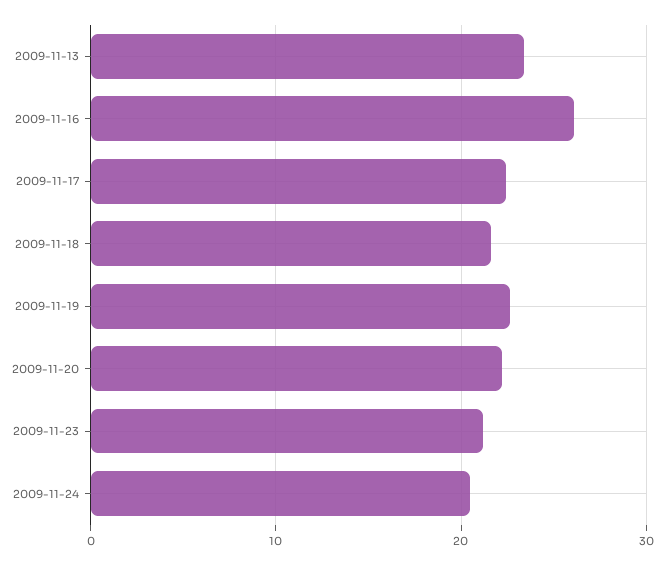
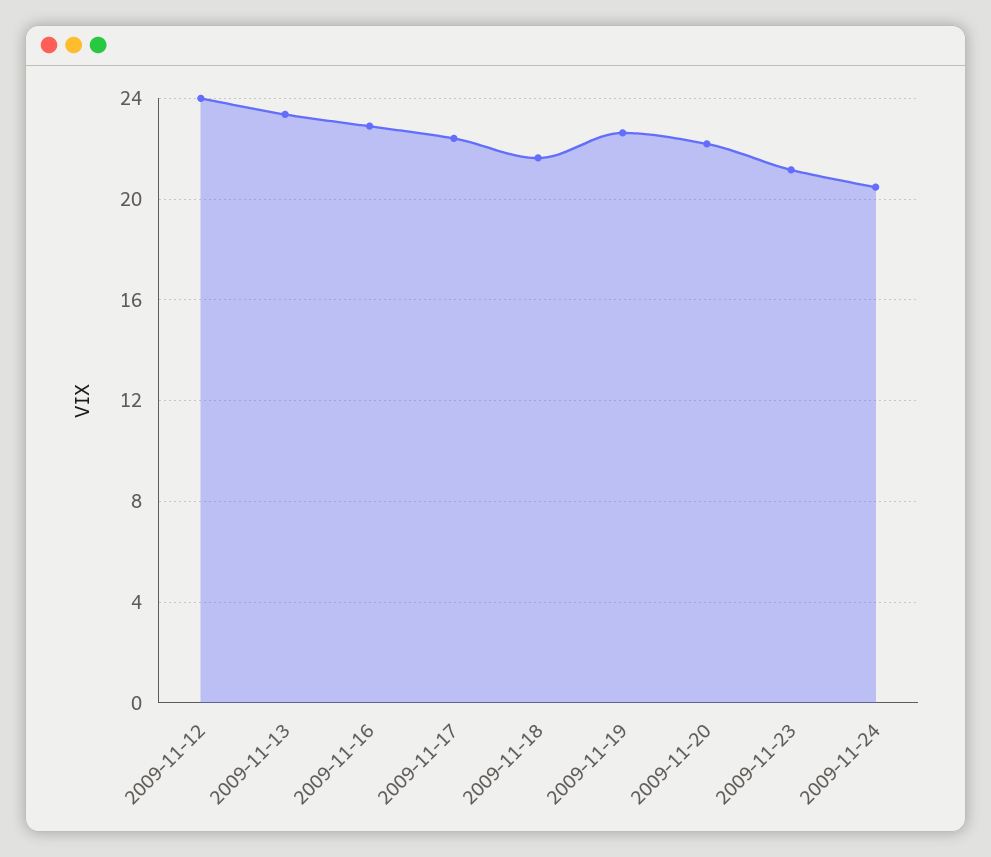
2009-11-16: 26 -> 23
2009-11-12: none -> 24

